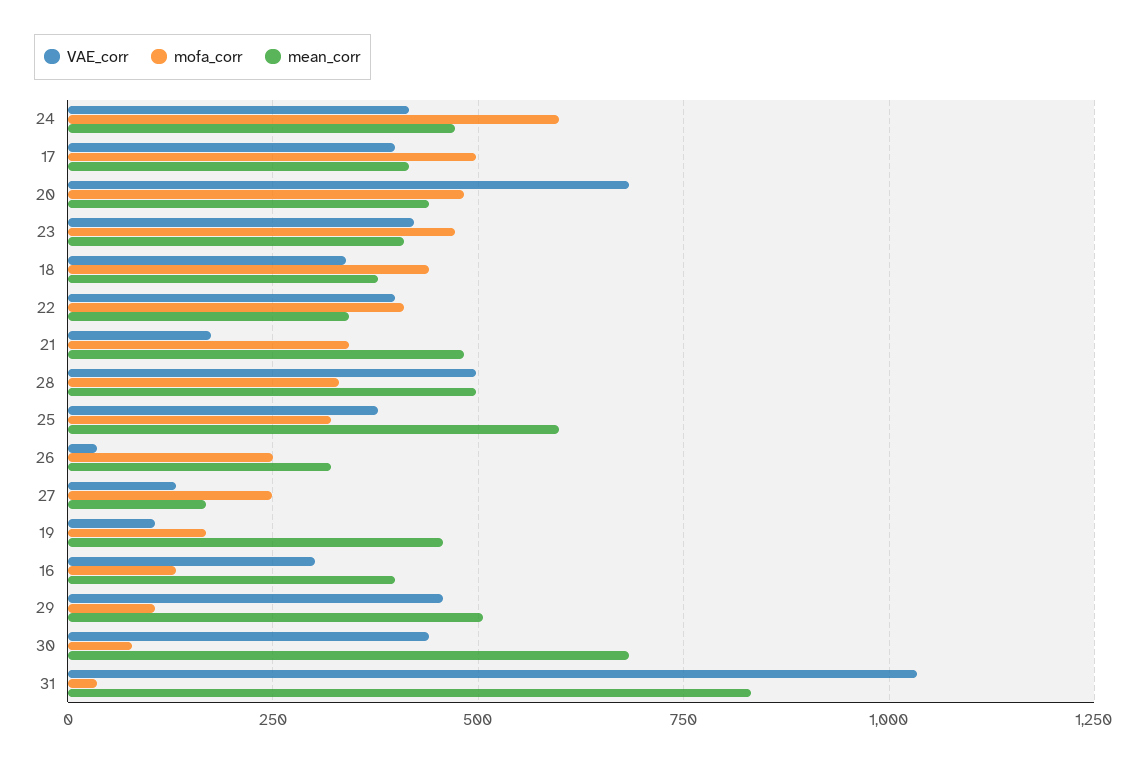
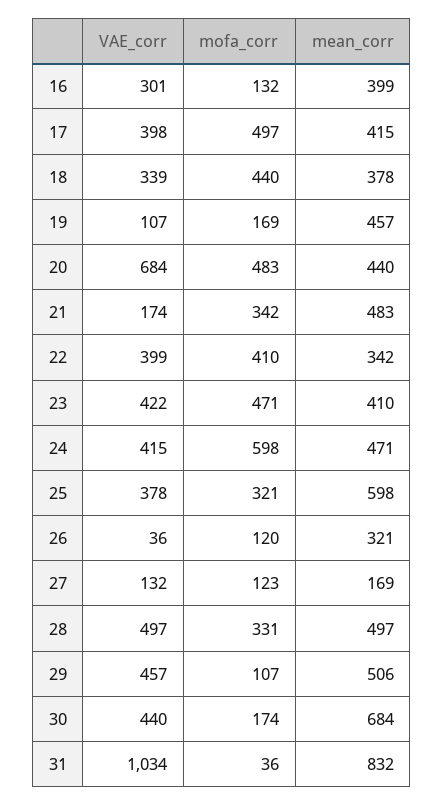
mofa_corr, 26: 250 -> 120
mofa_corr, 27: 250 -> 123
mofa_corr, 30: 75 -> 174

